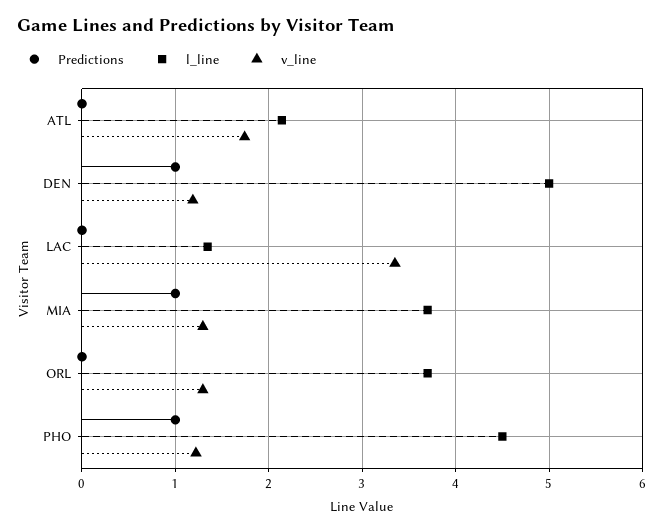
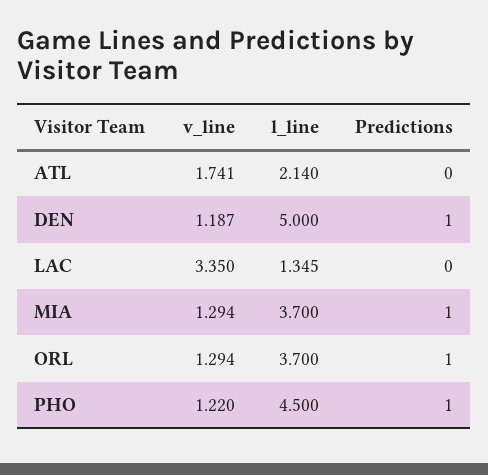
Predictions, ORL: 0 -> 1

